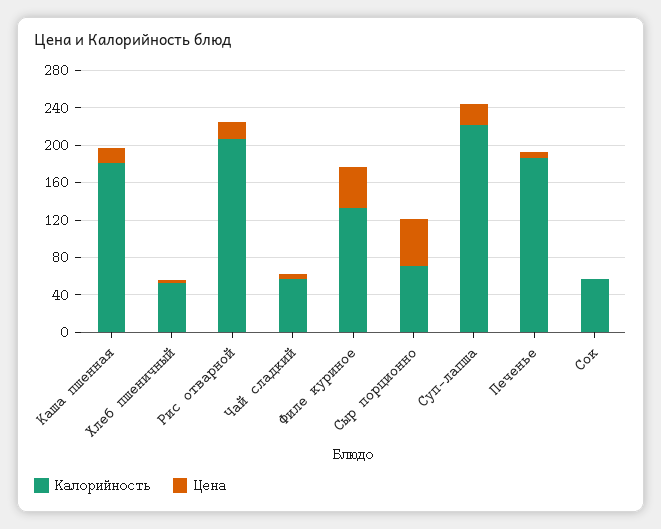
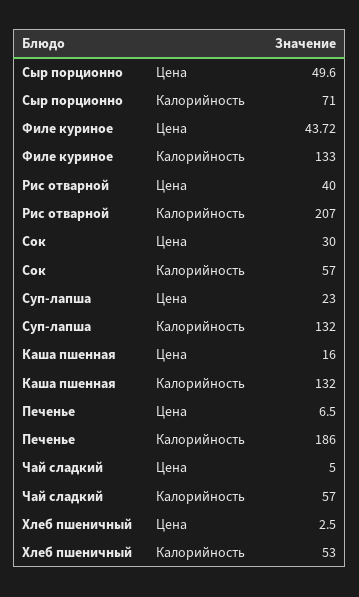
Калорийность, Каша пшенная: 180 -> 132
Цена, Рис отварной: 20 -> 40
Калорийность, Суп-лапша: 220 -> 132
Цена, Сок: 0 -> 30

